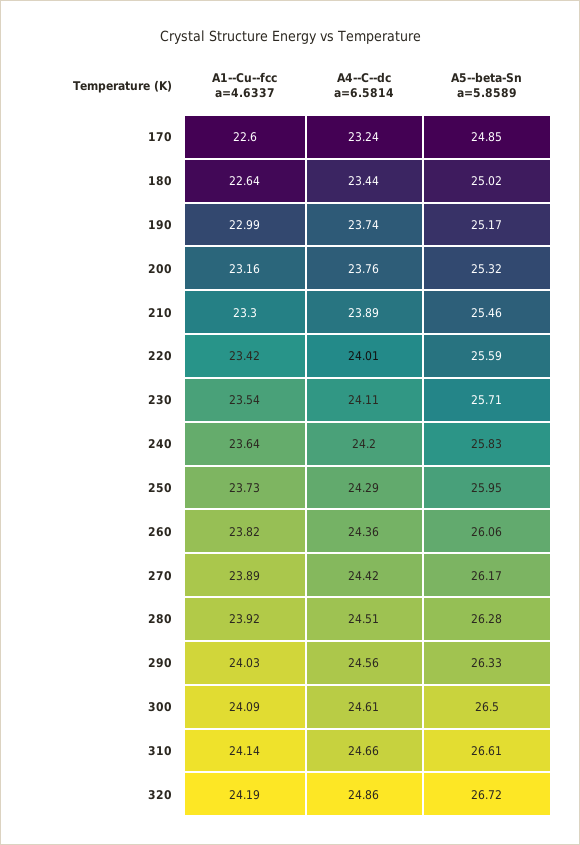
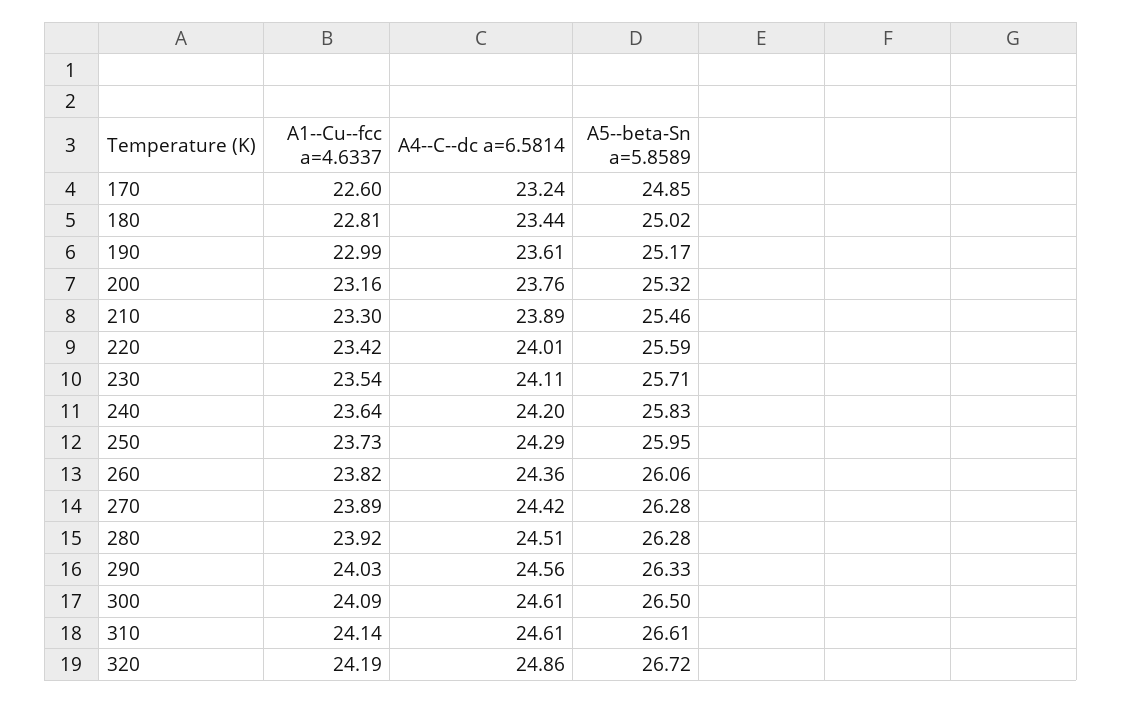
A1--Cu--fcc a=4.6337, 180: 22.64 -> 22.81
A4--C--dc a=6.5814, 190: 23.74 -> 23.61
A5--beta-Sn a=5.8589, 270: 26.17 -> 26.28
A4--C--dc a=6.5814, 310: 24.66 -> 24.61

